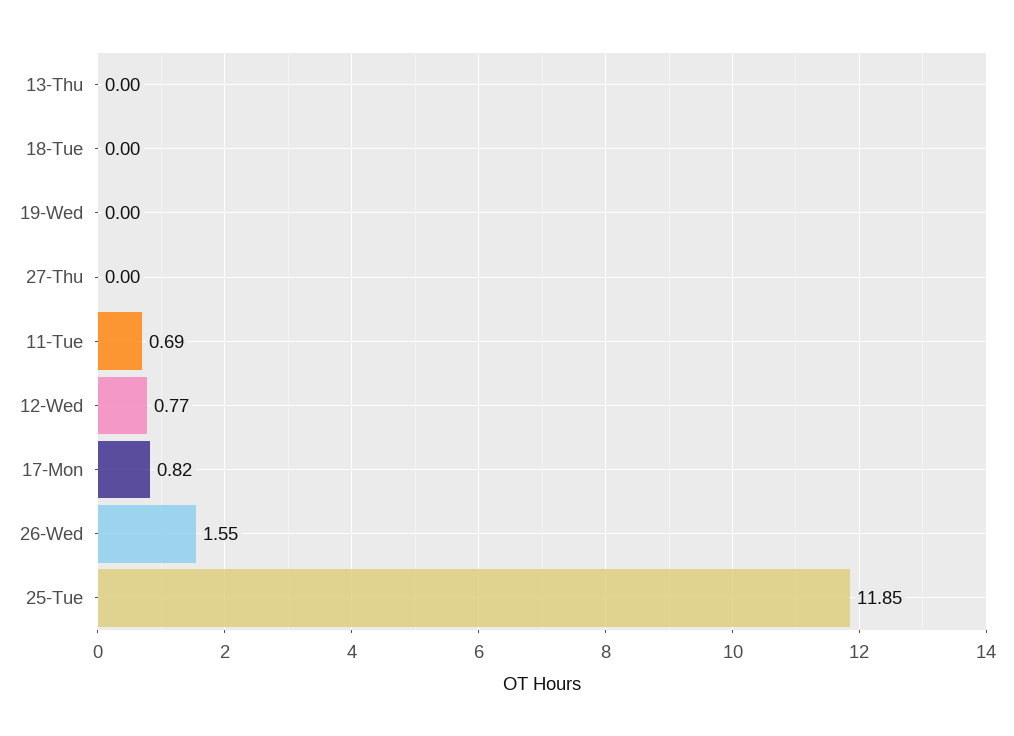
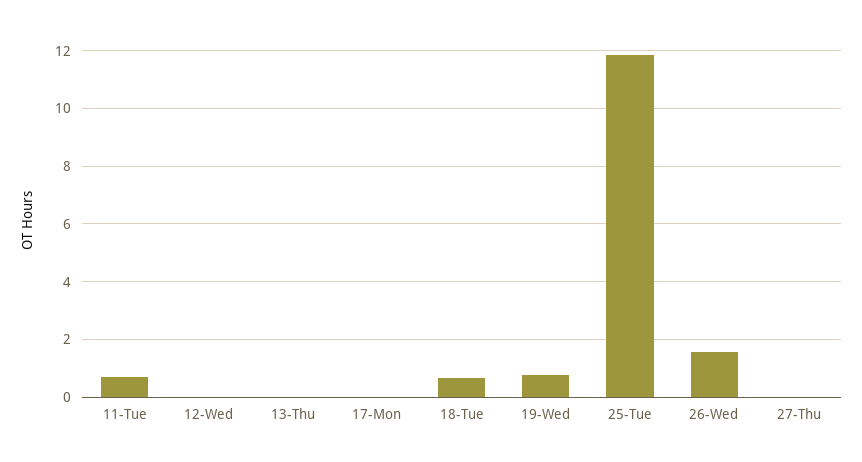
18-Tue: 0 -> 0.75
19-Wed: 0 -> 0.75
12-Wed: 0.77 -> 0
17-Mon: 0.82 -> 0

